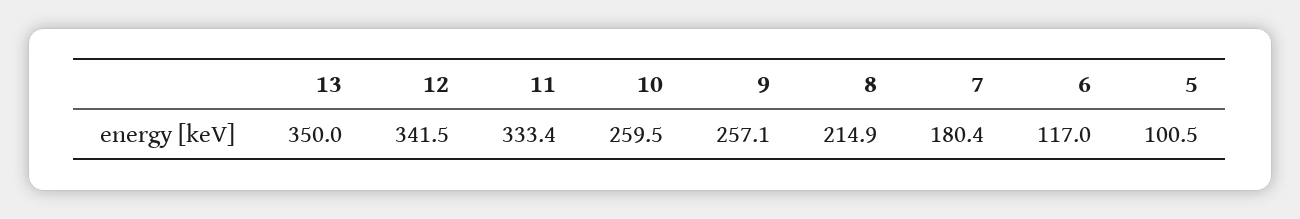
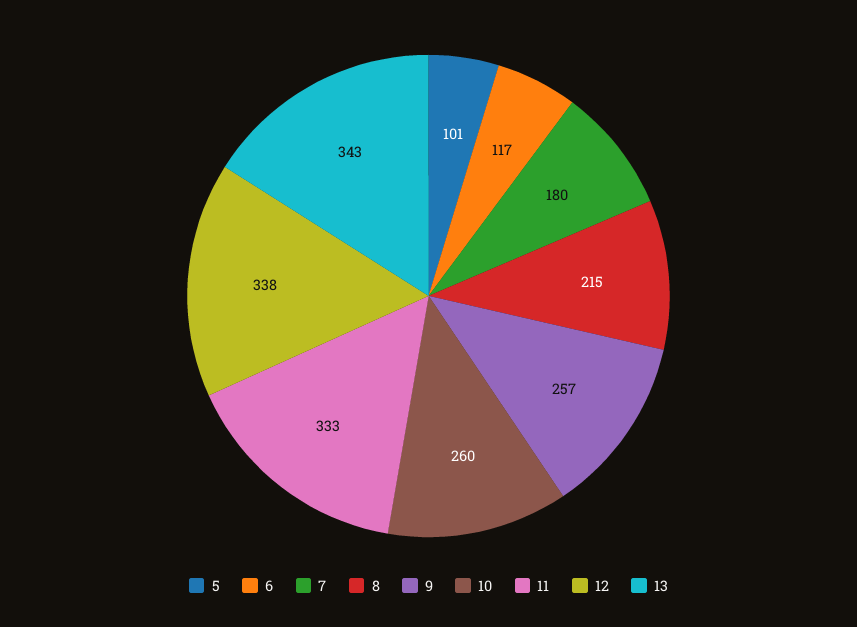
13: 350 -> 343
12: 341.5 -> 338

